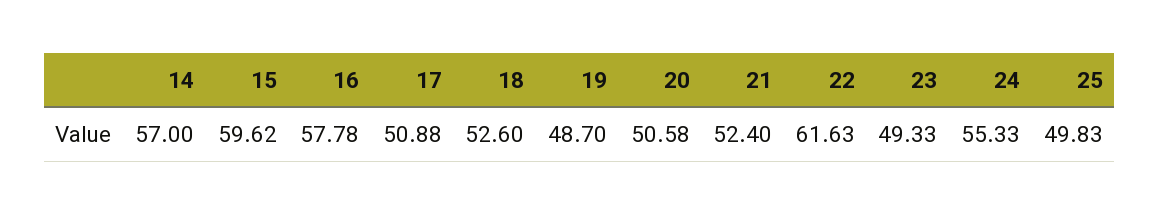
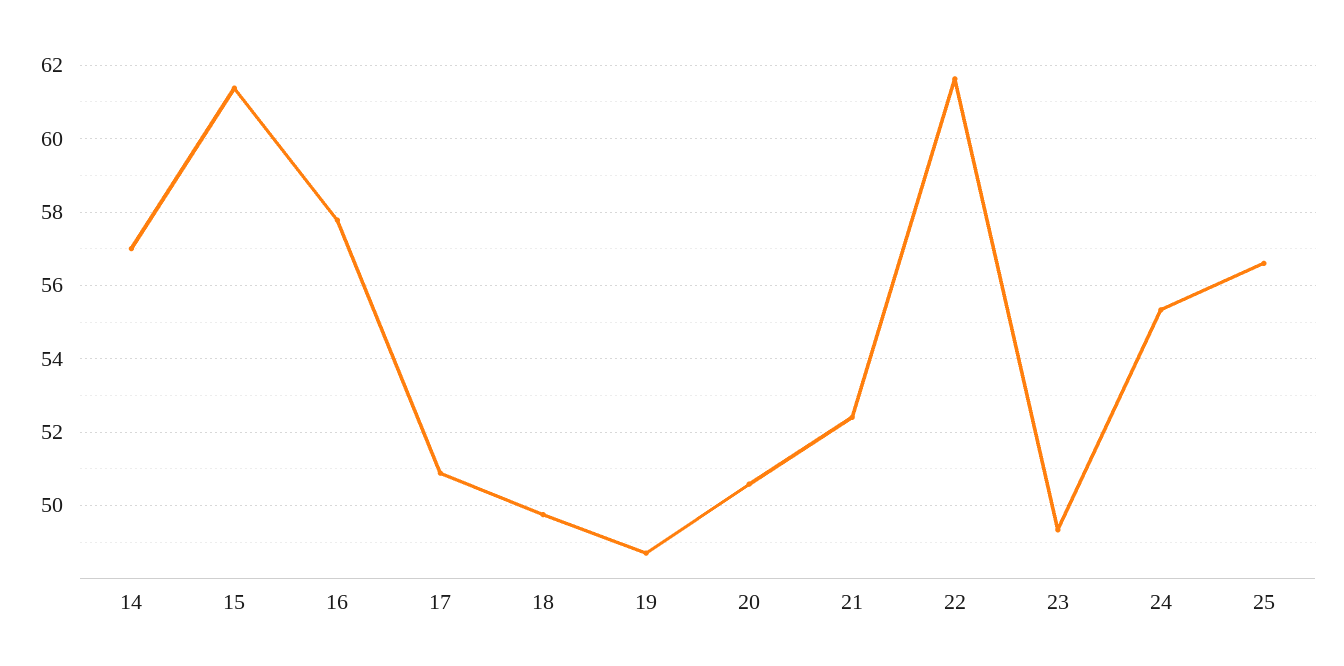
15: 59.62 -> 61.4
18: 52.6 -> 49.8
25: 49.83 -> 56.6

